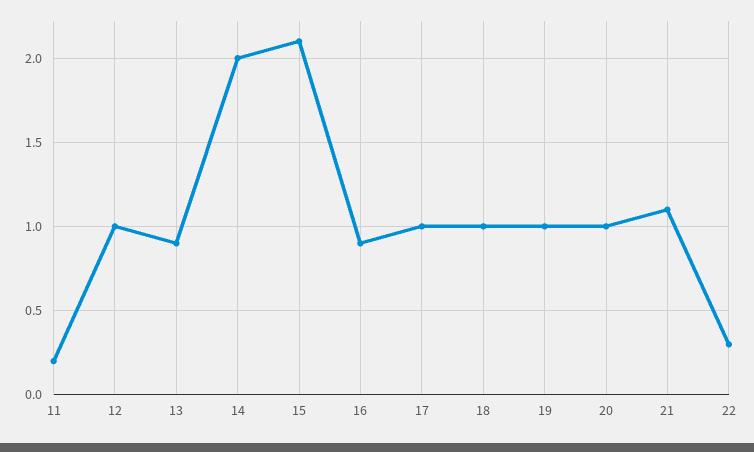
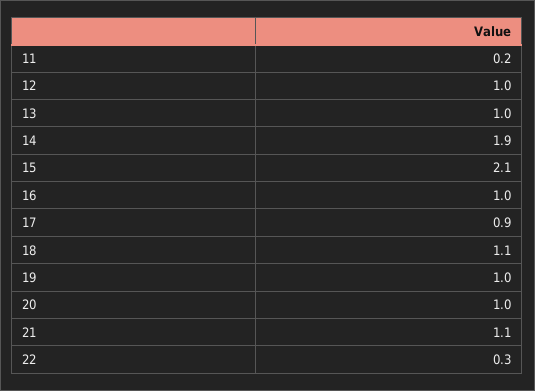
13: 0.9 -> 1
14: 2 -> 1.9
16: 0.9 -> 1
17: 1 -> 0.9
18: 1 -> 1.1

